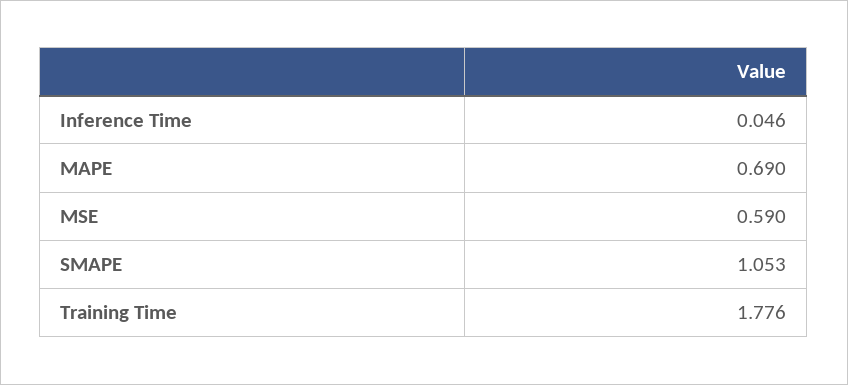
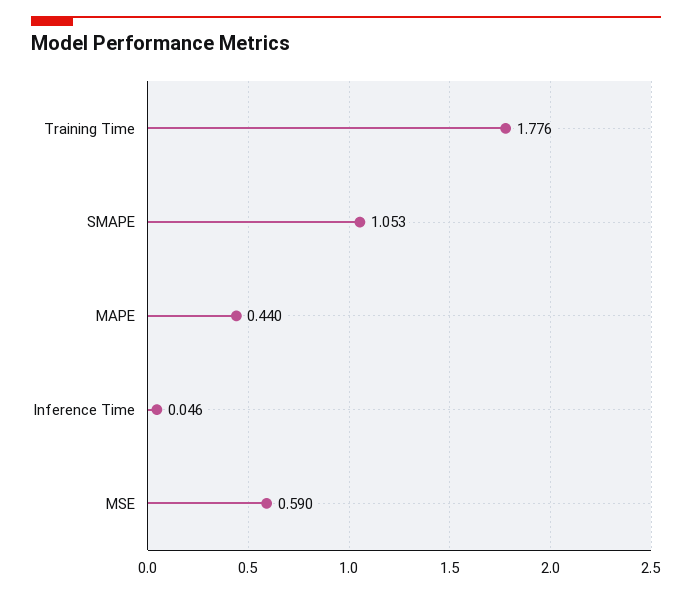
MAPE: 0.69 -> 0.44

